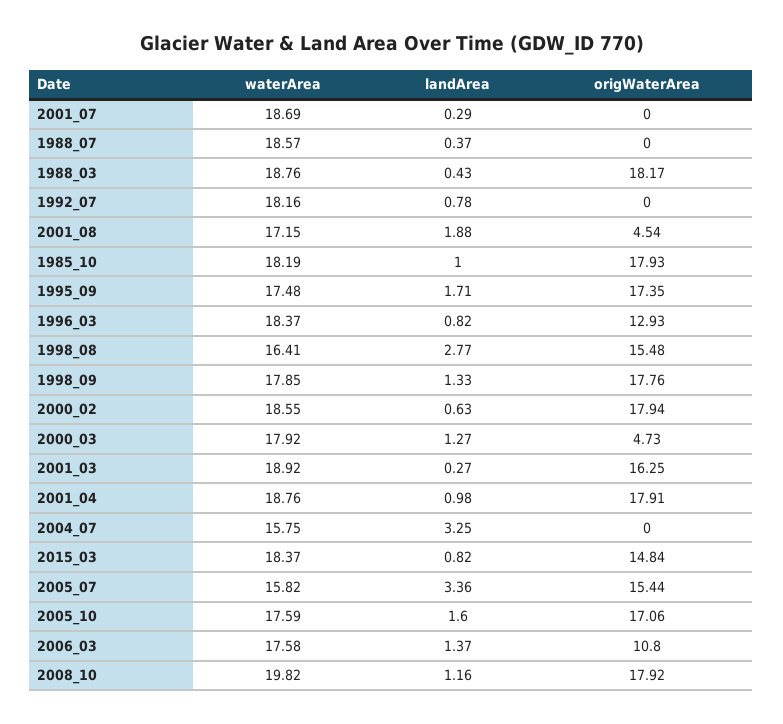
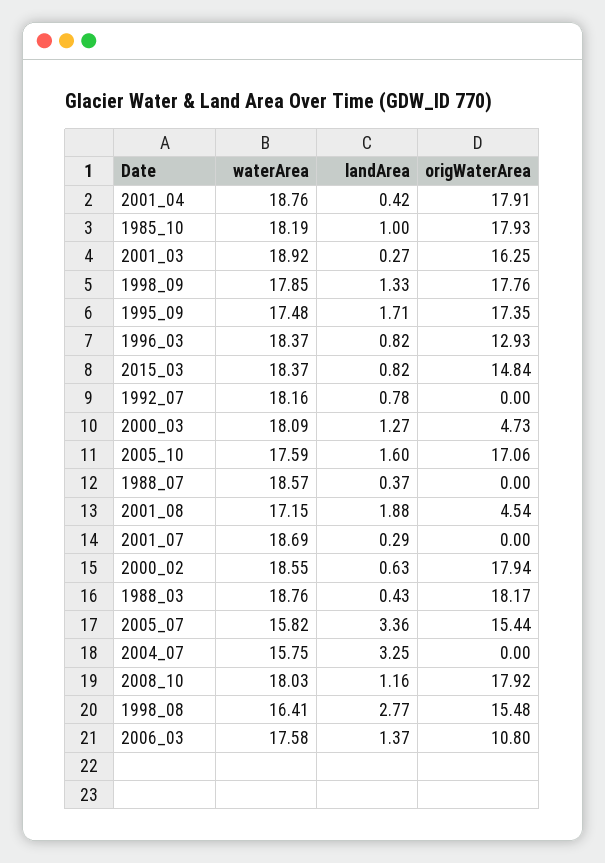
waterArea, 2000_03: 17.92 -> 18.09
landArea, 2001_04: 0.98 -> 0.42
waterArea, 2008_10: 19.82 -> 18.03

